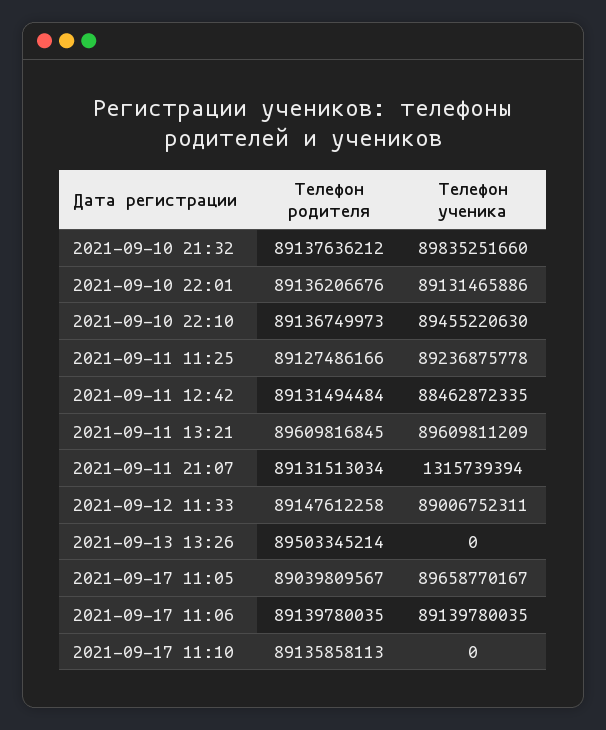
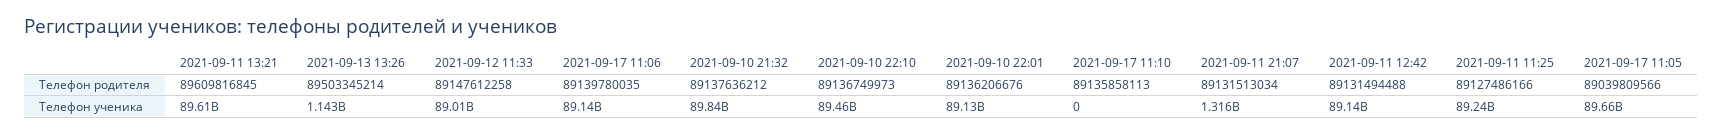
Телефон родителя, 2021-09-11 12:42: 89131494484 -> 89131494488
Телефон ученика, 2021-09-11 12:42: 88462872335 -> 89140000000
Телефон ученика, 2021-09-13 13:26: 0 -> 1143000000
Телефон родителя, 2021-09-17 11:05: 89039809567 -> 89039809566

